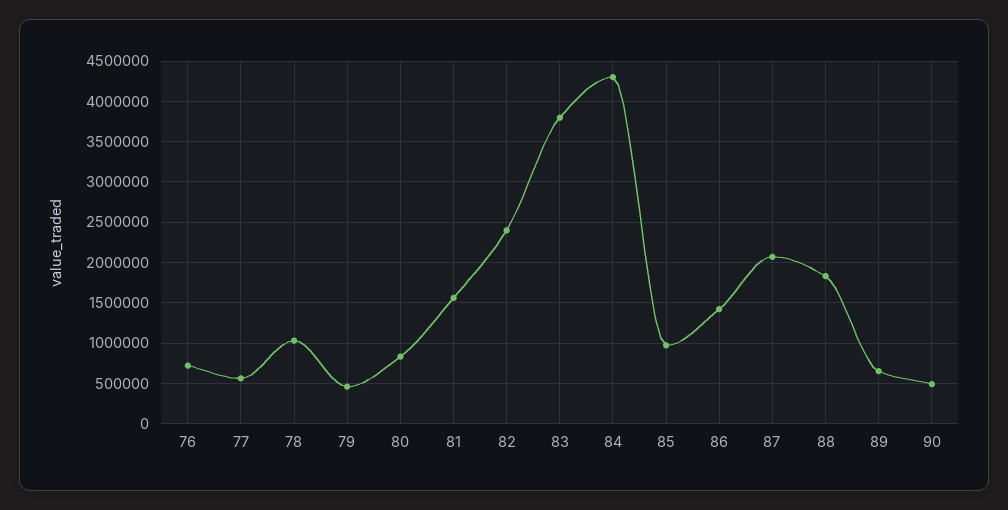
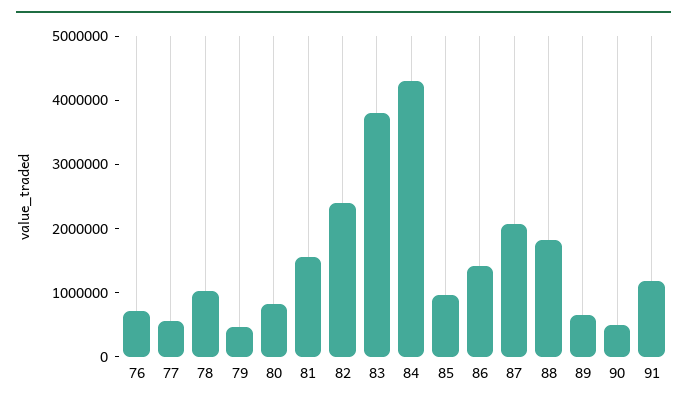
91: none -> 1200000

